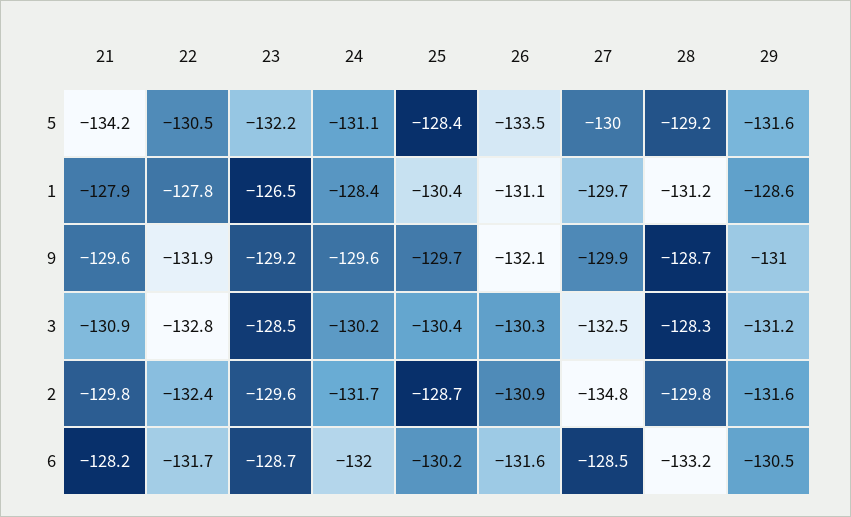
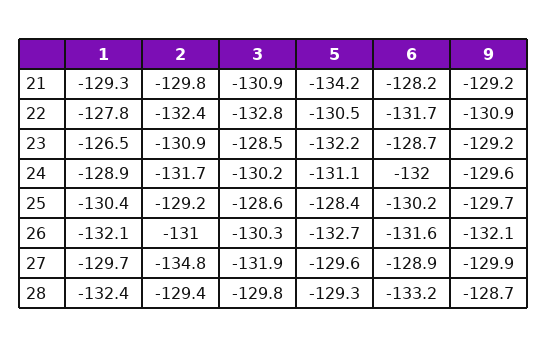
26, 5: -133.5 -> -132.7
27, 5: -130 -> -129.6
28, 5: -129.2 -> -129.3
29, 5: -131.6 -> none
21, 1: -127.9 -> -129.3
24, 1: -128.4 -> -128.9
26, 1: -131.1 -> -132.1
28, 1: -131.2 -> -132.4
29, 1: -128.6 -> none
21, 9: -129.6 -> -129.2
22, 9: -131.9 -> -130.9
29, 9: -131 -> none
25, 3: -130.4 -> -128.6
27, 3: -132.5 -> -131.9
28, 3: -128.3 -> -129.8
29, 3: -131.2 -> none
23, 2: -129.6 -> -130.9
25, 2: -128.7 -> -129.2
26, 2: -130.9 -> -131
28, 2: -129.8 -> -129.4
29, 2: -131.6 -> none
27, 6: -128.5 -> -128.9
29, 6: -130.5 -> none

